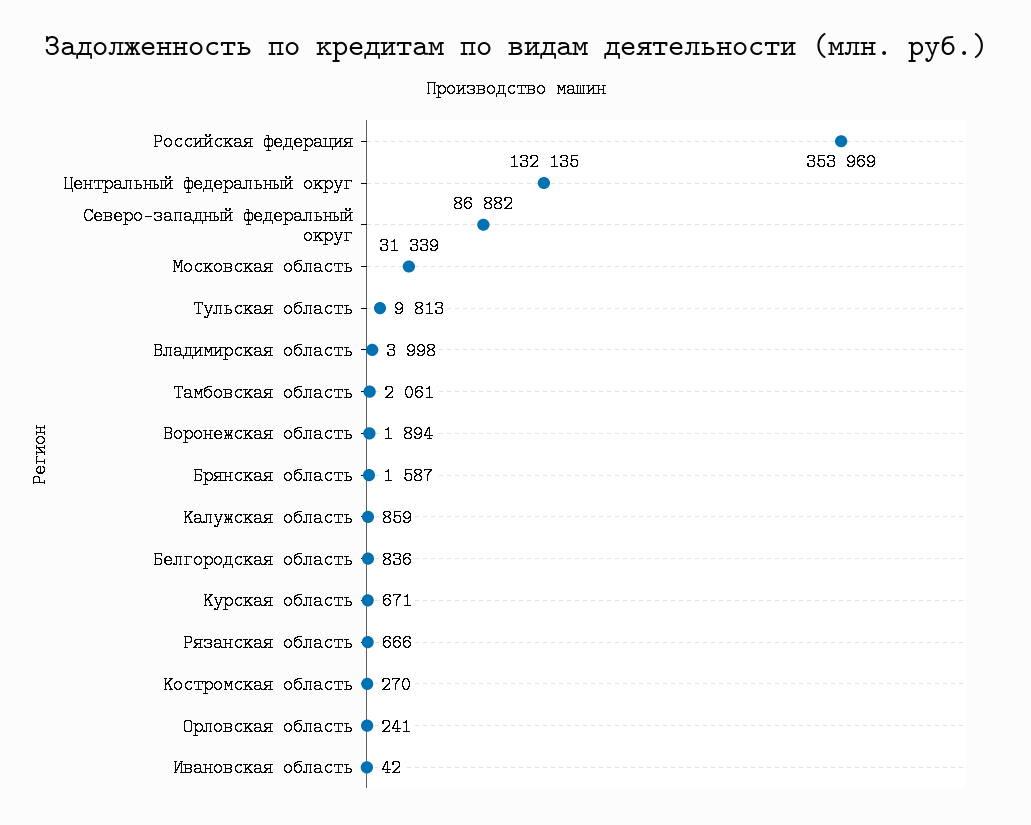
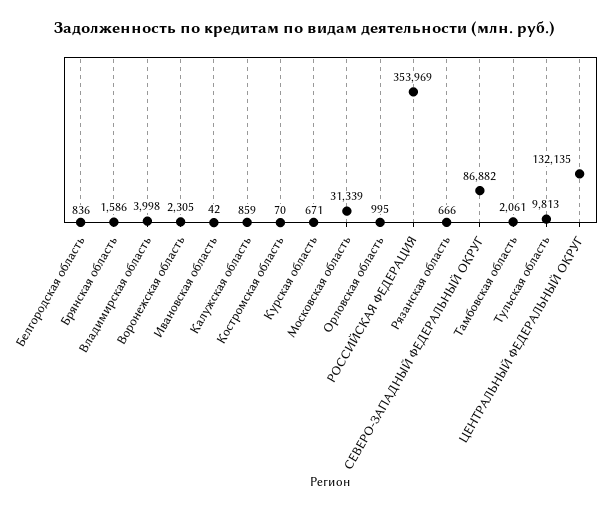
Воронежская область: 1894 -> 2305
Брянская область: 1587 -> 1586
Костромская область: 270 -> 70
Орловская область: 241 -> 995

